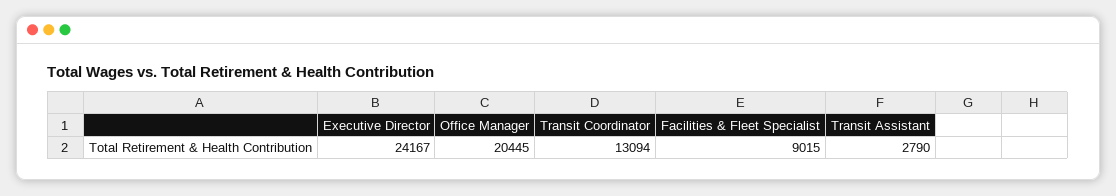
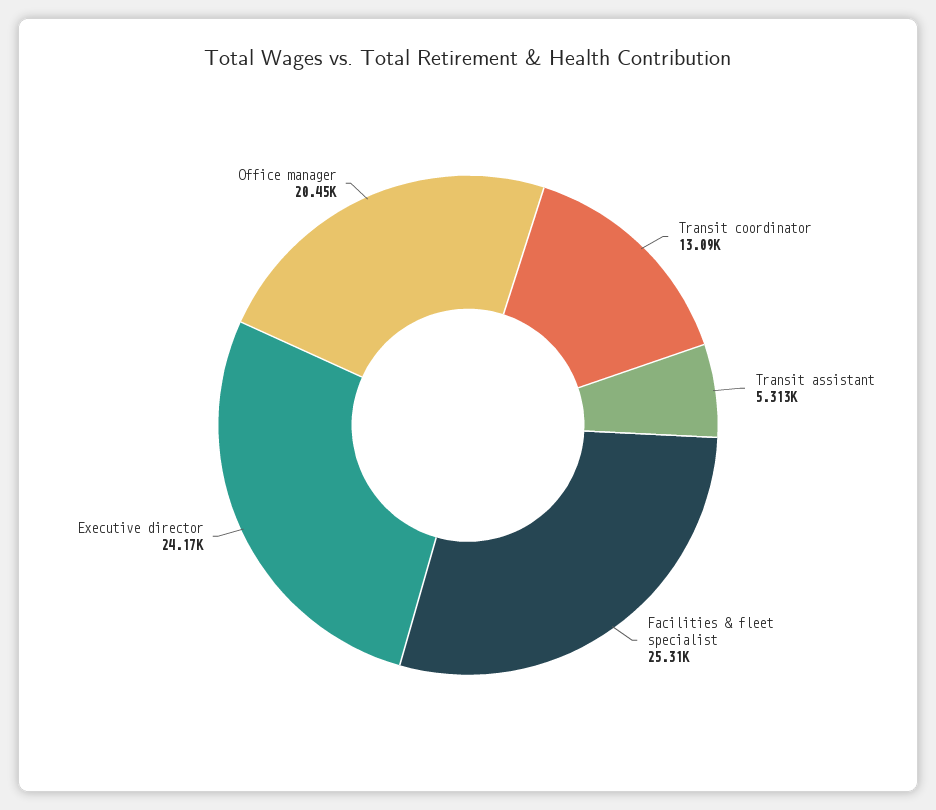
Facilities & Fleet Specialist: 9015 -> 25310
Transit Assistant: 2790 -> 5313

